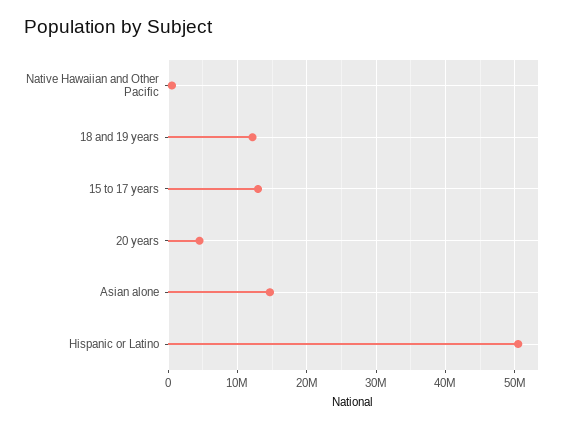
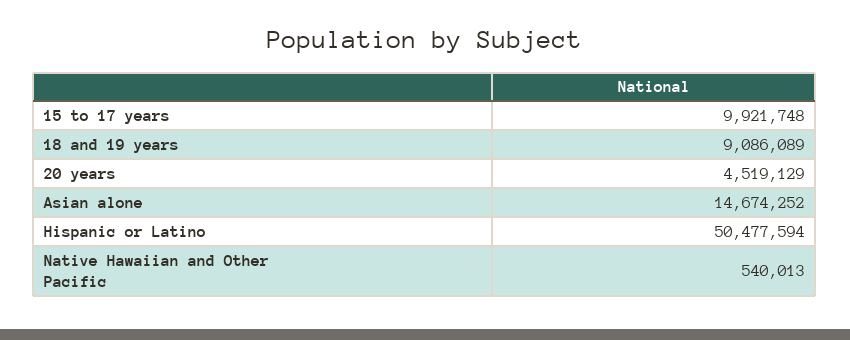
18 and 19 years: 12000000 -> 9086089
15 to 17 years: 13000000 -> 9921748

